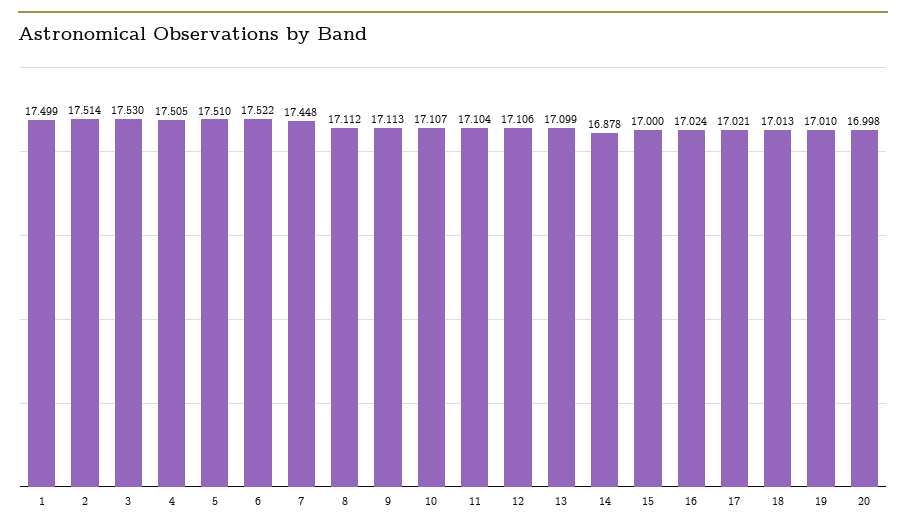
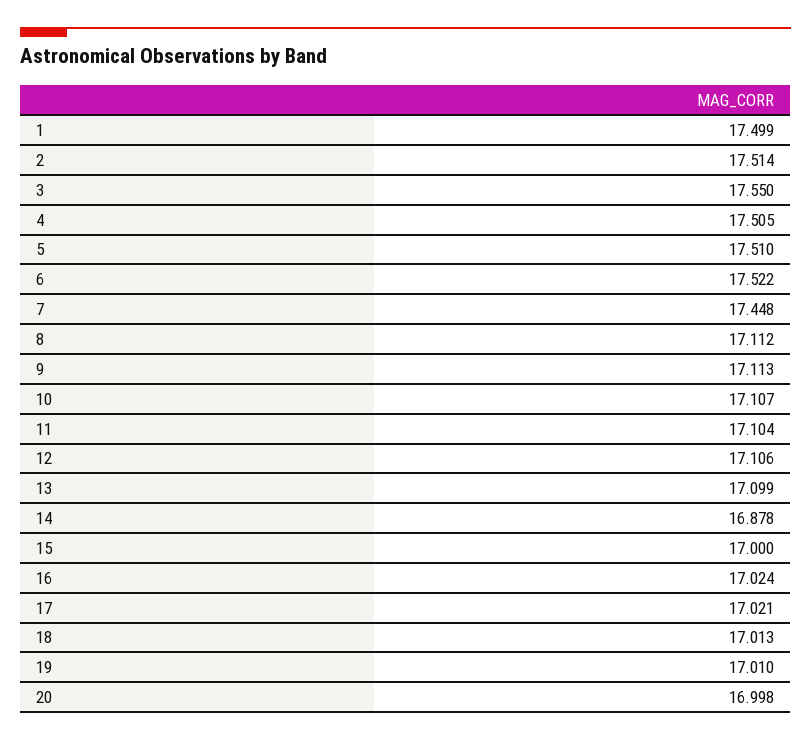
3: 17.53 -> 17.55

